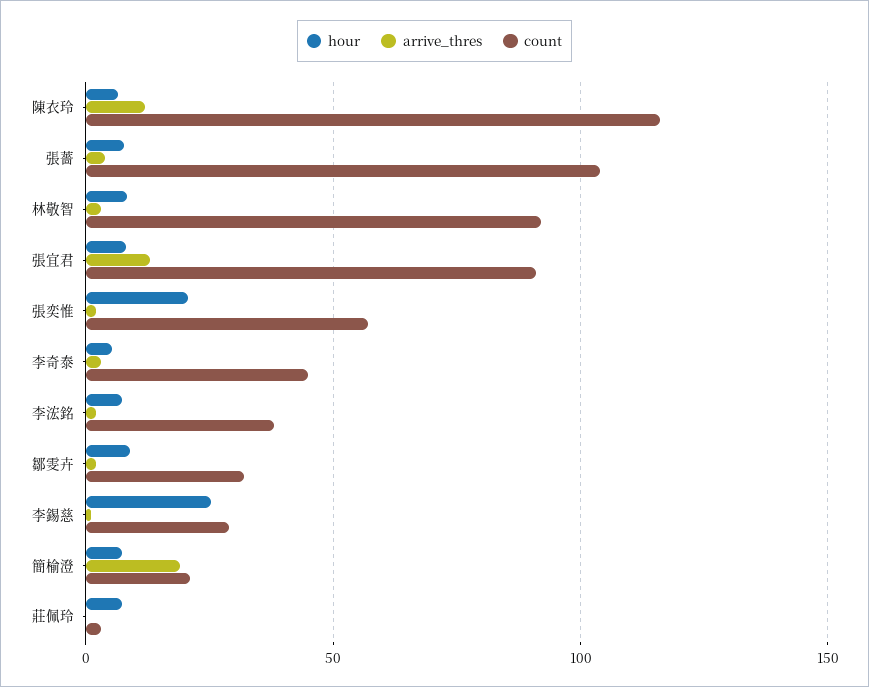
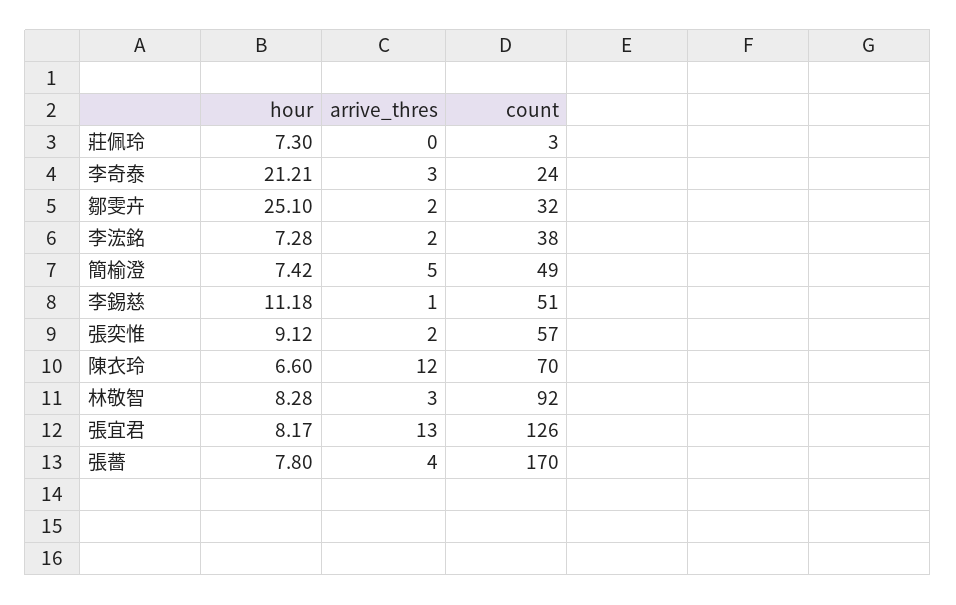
count, 陳衣玲: 115 -> 70
count, 張薔: 105 -> 170
count, 張宜君: 90 -> 126
hour, 張奕惟: 20 -> 9.12
hour, 李奇泰: 5 -> 21.21
count, 李奇泰: 45 -> 24
hour, 鄒雯卉: 10 -> 25.1
hour, 李錫慈: 25 -> 11.18
count, 李錫慈: 30 -> 51
arrive_thres, 簡榆澄: 20 -> 5
count, 簡榆澄: 20 -> 49

